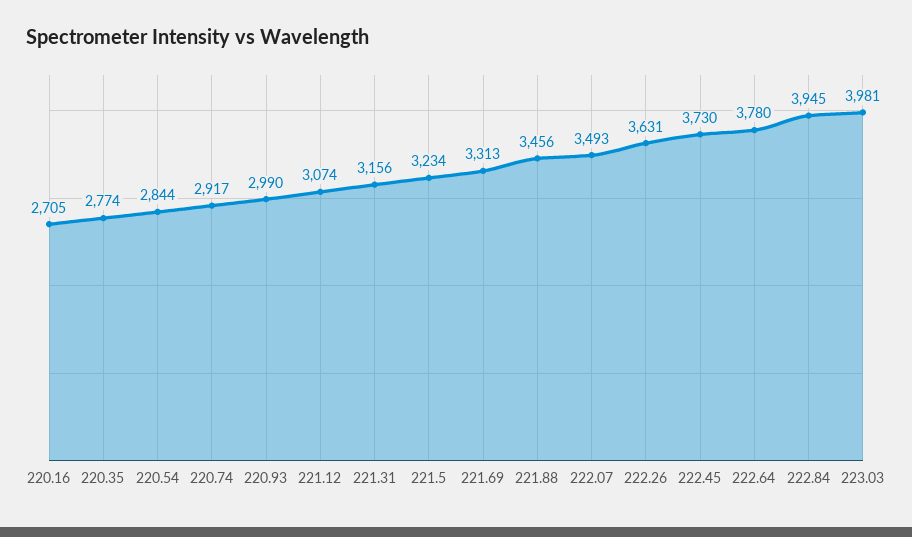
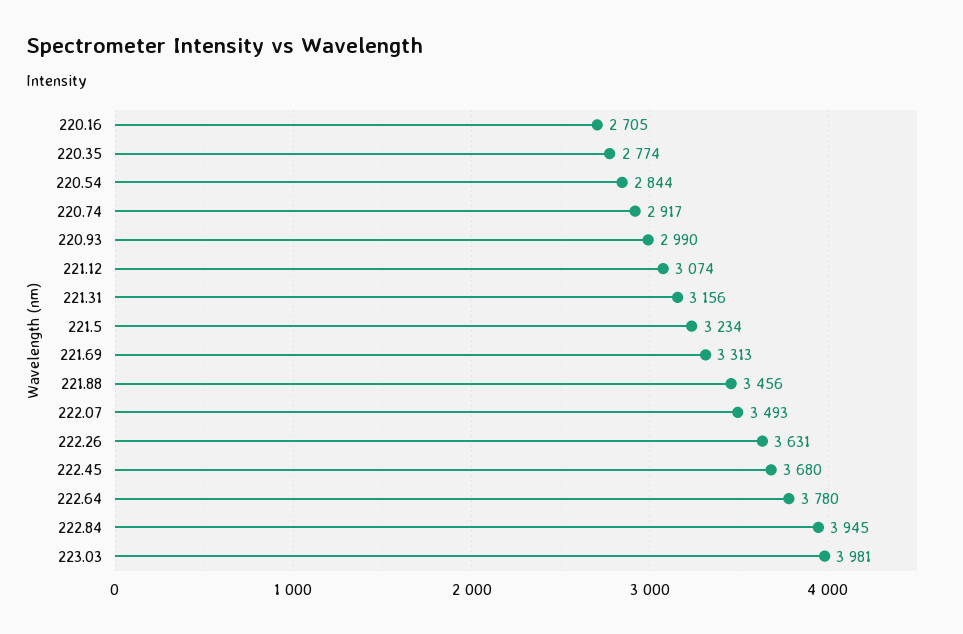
222.45: 3730 -> 3680

